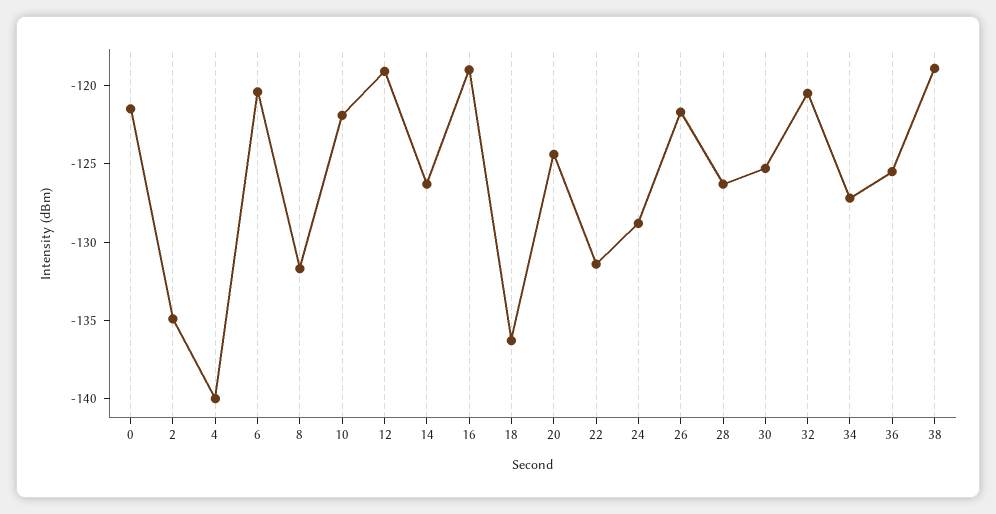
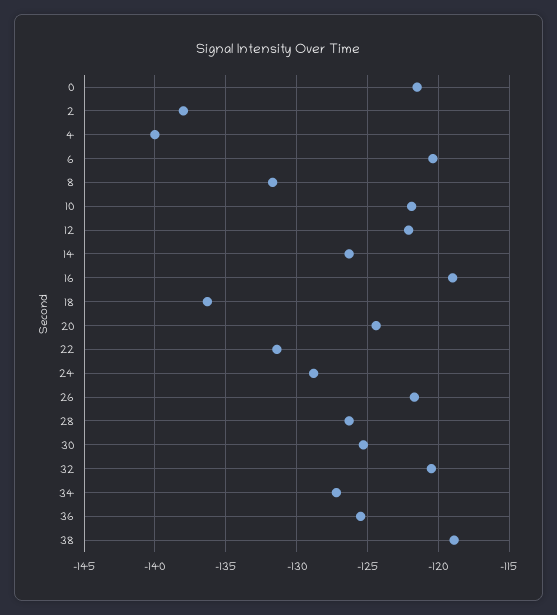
2: -135 -> -138
12: -119 -> -122

